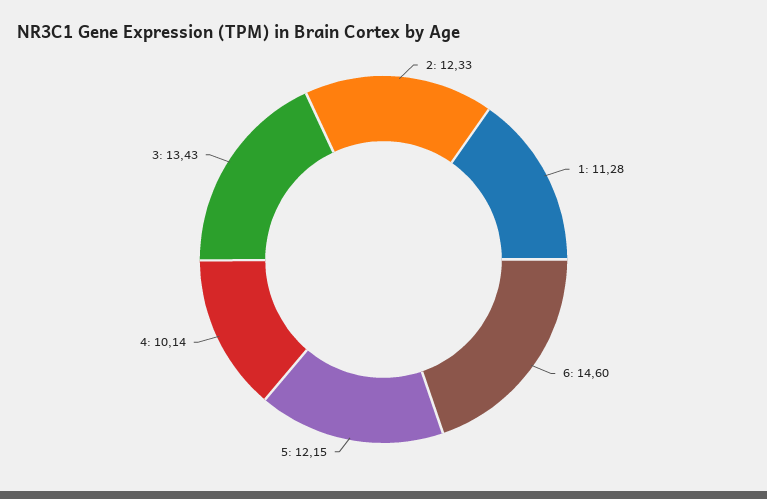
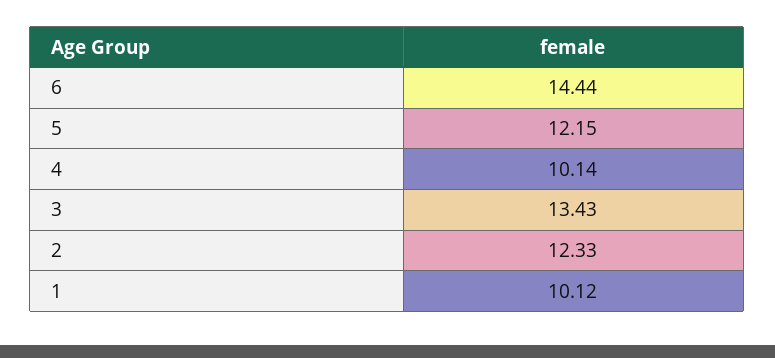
1: 11.28 -> 10.12
6: 14.6 -> 14.44

